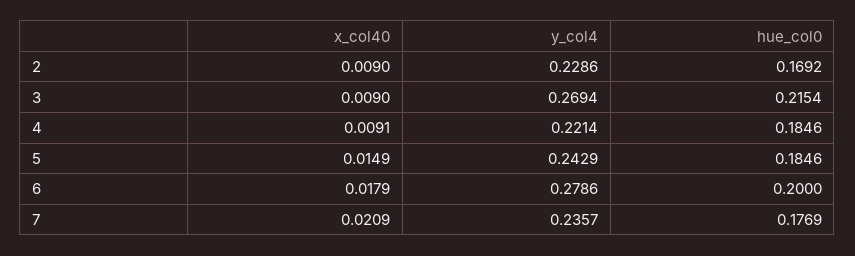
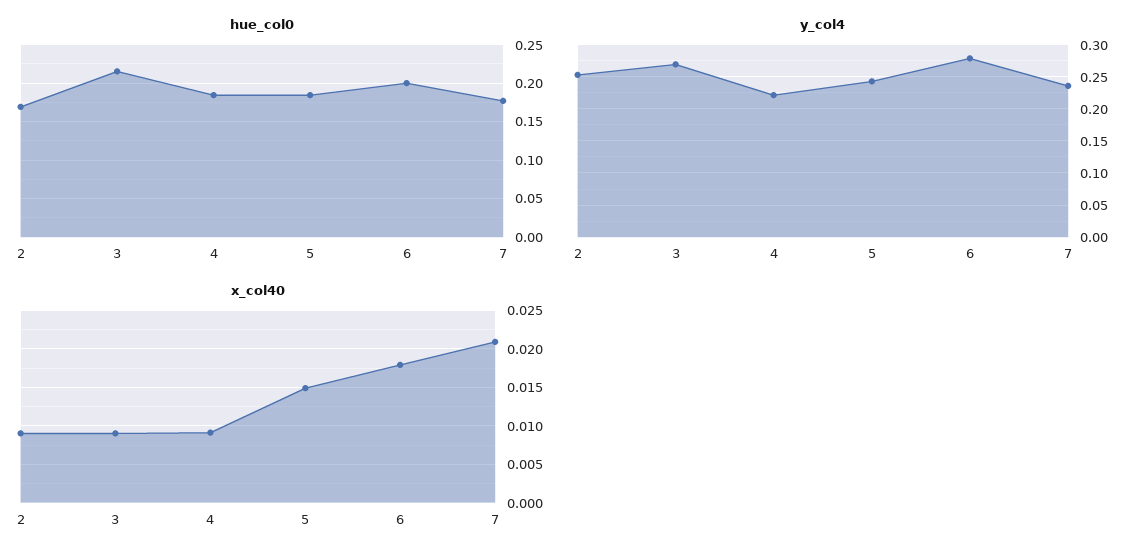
y_col4, 2: 0.2286 -> 0.25

